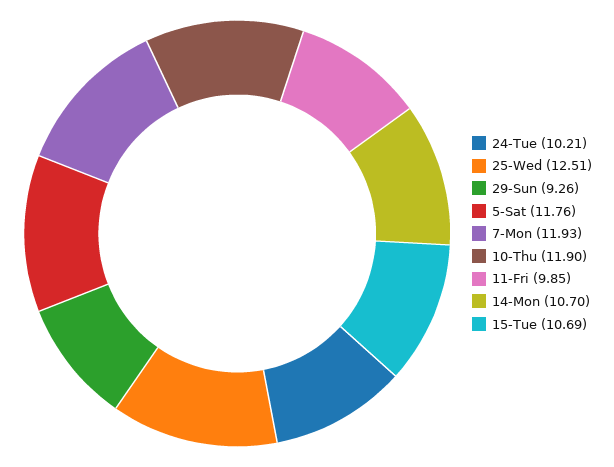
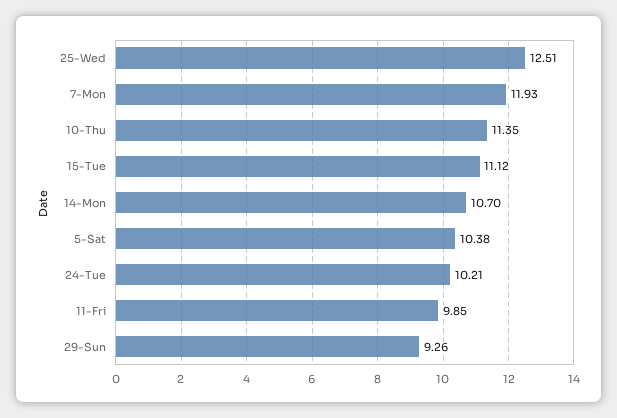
5-Sat: 11.76 -> 10.38
10-Thu: 11.9 -> 11.35
15-Tue: 10.69 -> 11.12

